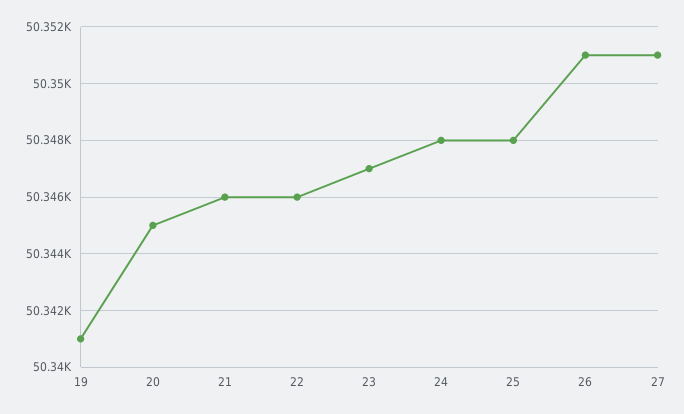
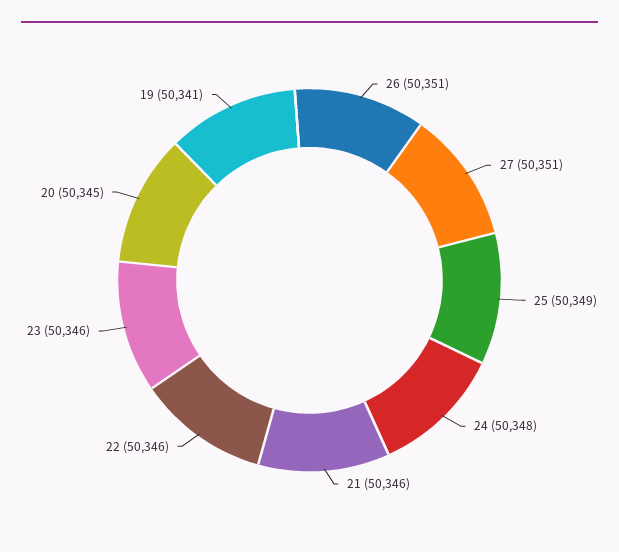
23: 50347 -> 50346
25: 50348 -> 50349

